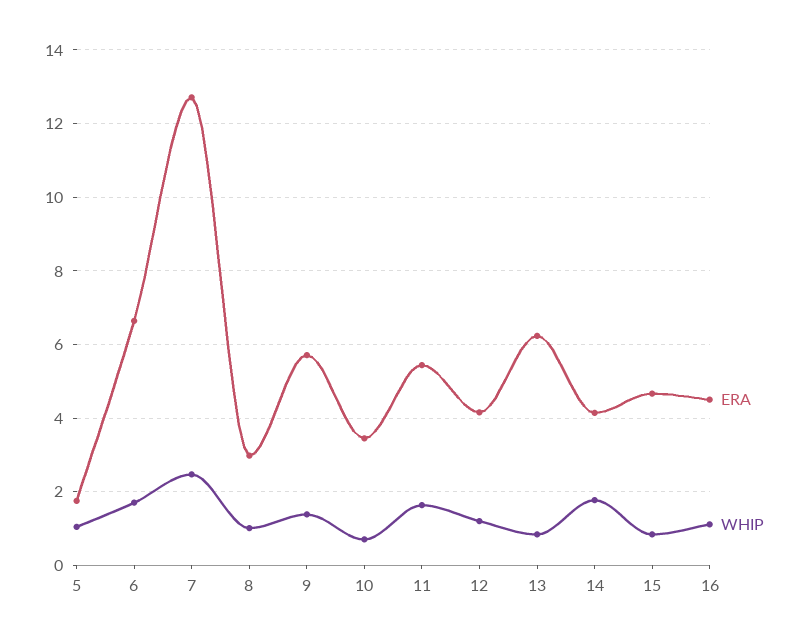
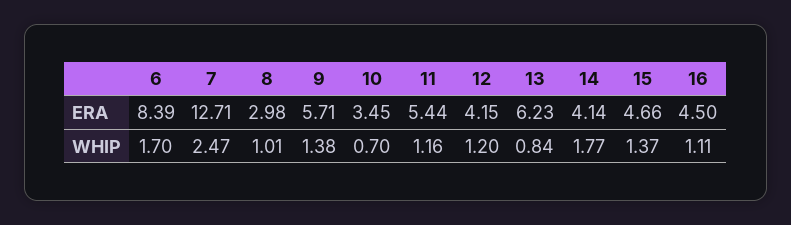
ERA, 5: 1.8 -> none
WHIP, 5: 1 -> none
ERA, 6: 6.6 -> 8.39
WHIP, 11: 1.6 -> 1.16
WHIP, 15: 0.8 -> 1.37

